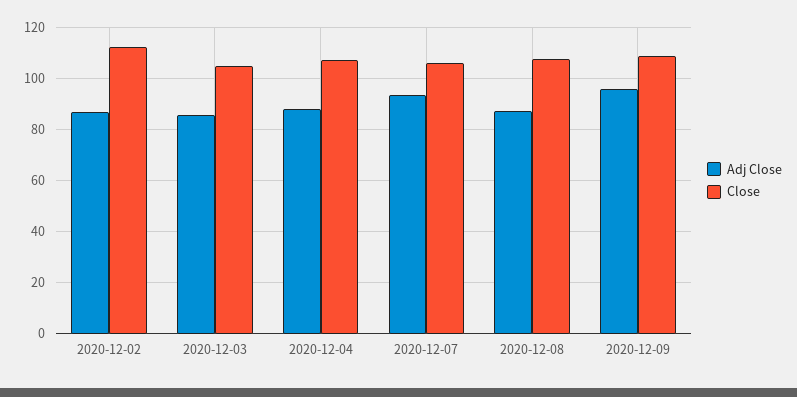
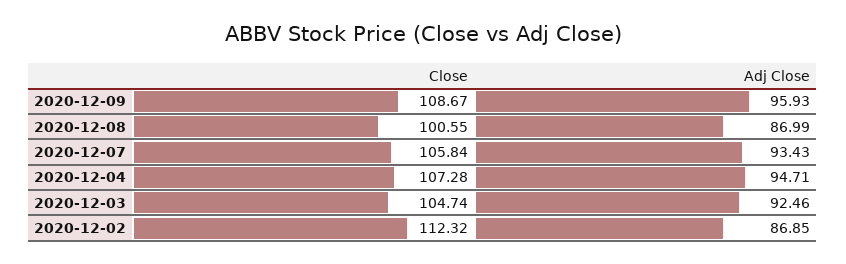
Adj Close, 2020-12-03: 85 -> 92.46
Adj Close, 2020-12-04: 87.5 -> 94.71
Close, 2020-12-08: 107.5 -> 100.55

